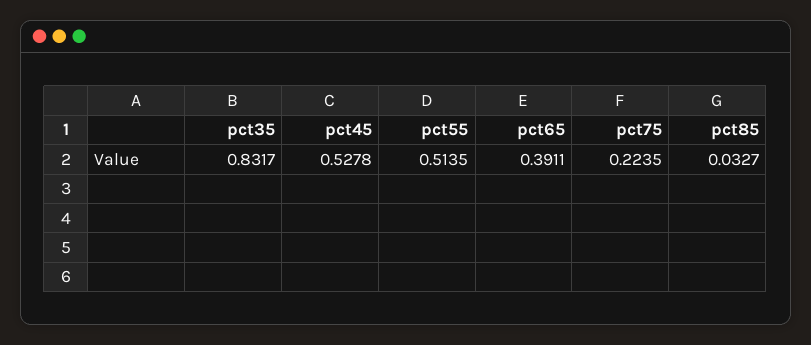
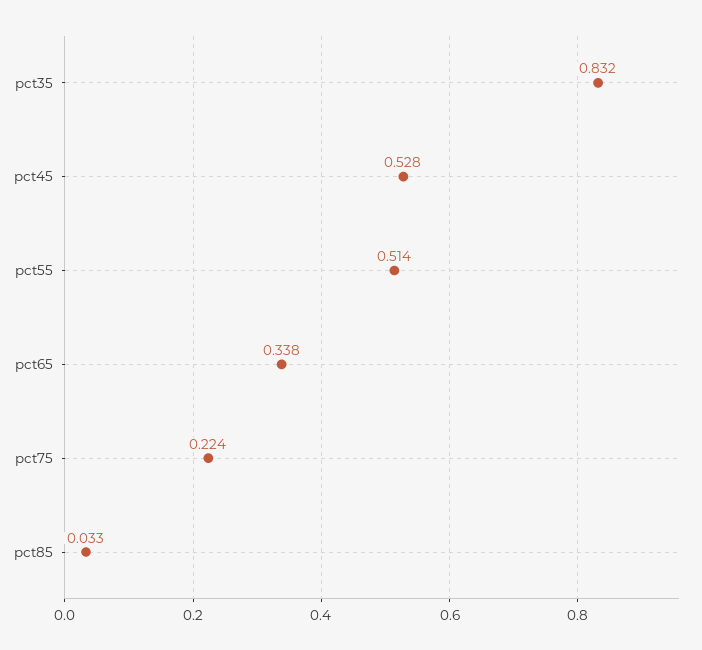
pct65: 0.3911 -> 0.338

